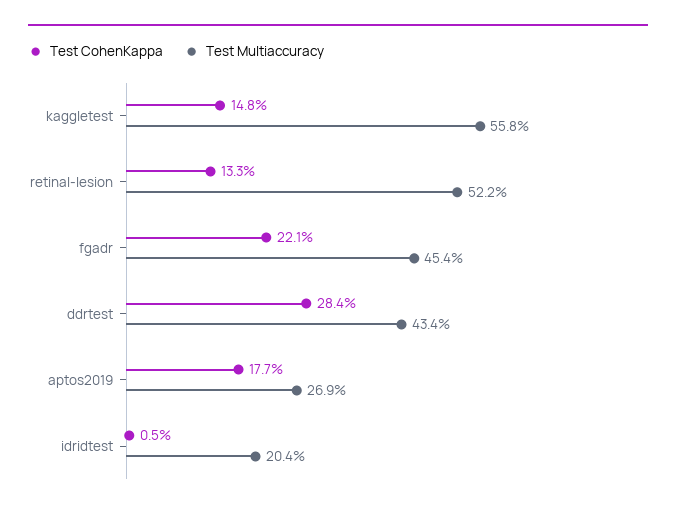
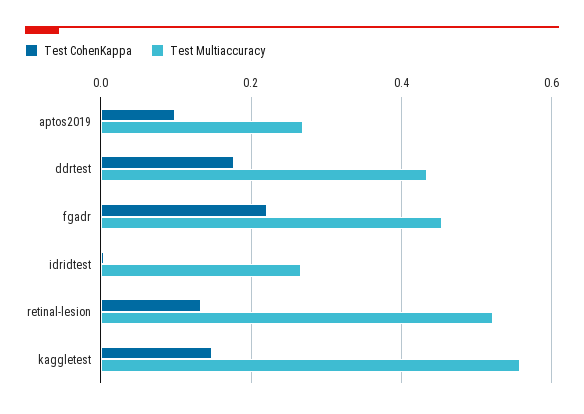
Test CohenKappa, ddrtest: 0.284 -> 0.18
Test CohenKappa, aptos2019: 0.177 -> 0.1
Test Multiaccuracy, idridtest: 0.204 -> 0.26

